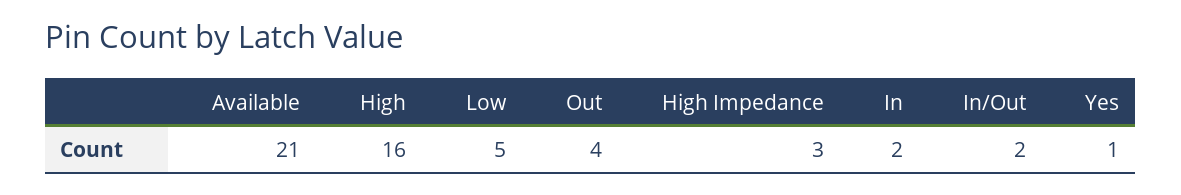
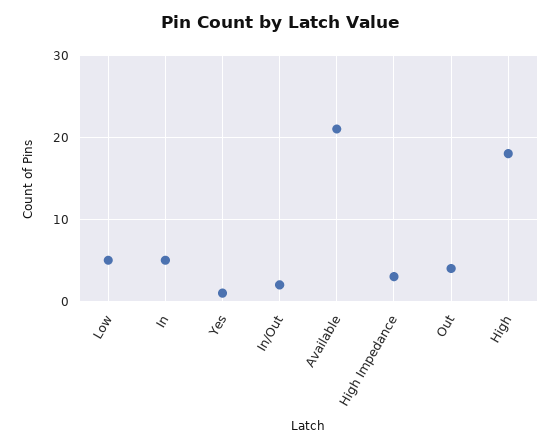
High: 16 -> 18
In: 2 -> 5

